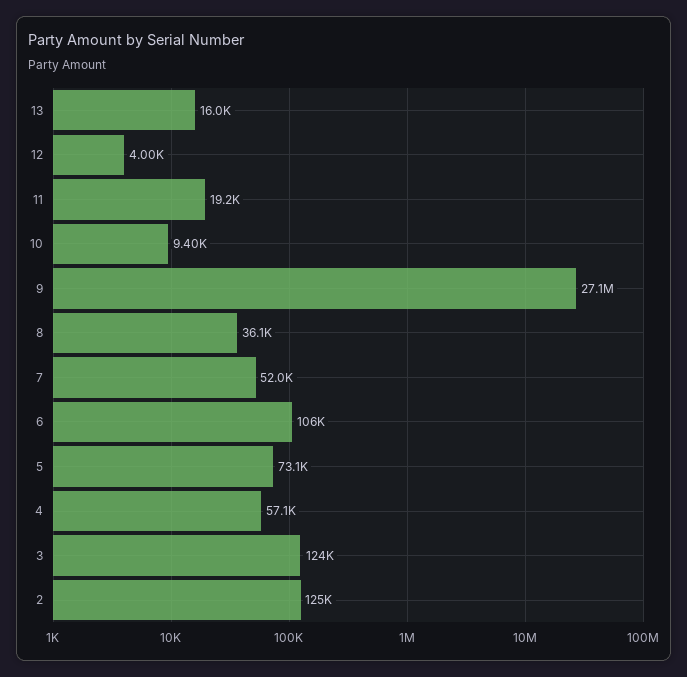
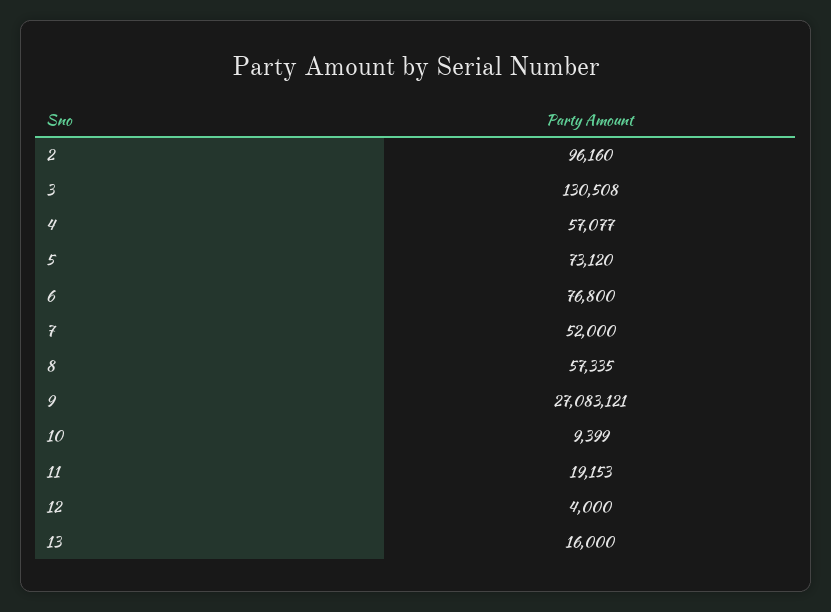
8: 36100 -> 57335
6: 106000 -> 76800
3: 124000 -> 130508
2: 125000 -> 96160

